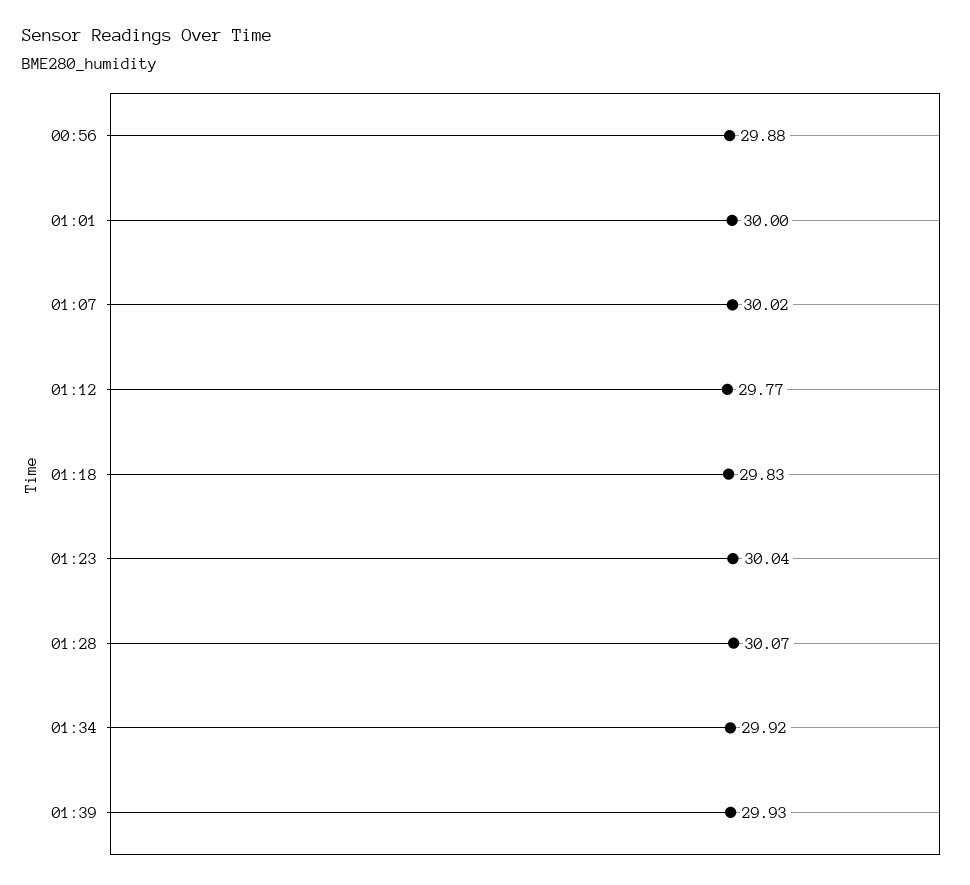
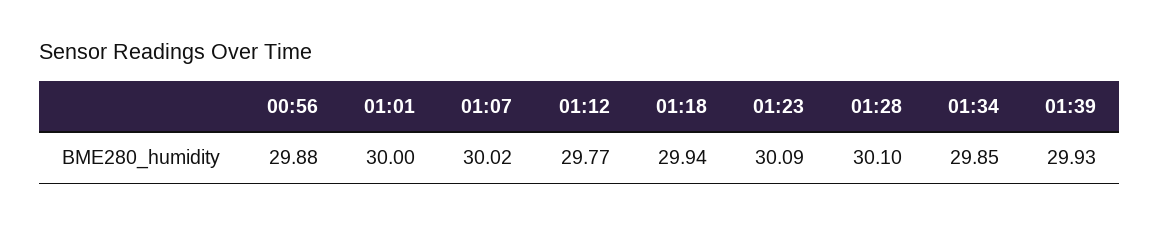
01:18: 29.83 -> 29.94
01:23: 30.04 -> 30.09
01:28: 30.07 -> 30.1
01:34: 29.92 -> 29.85

